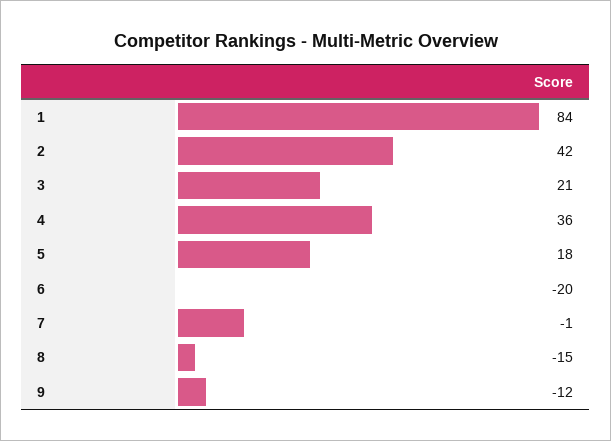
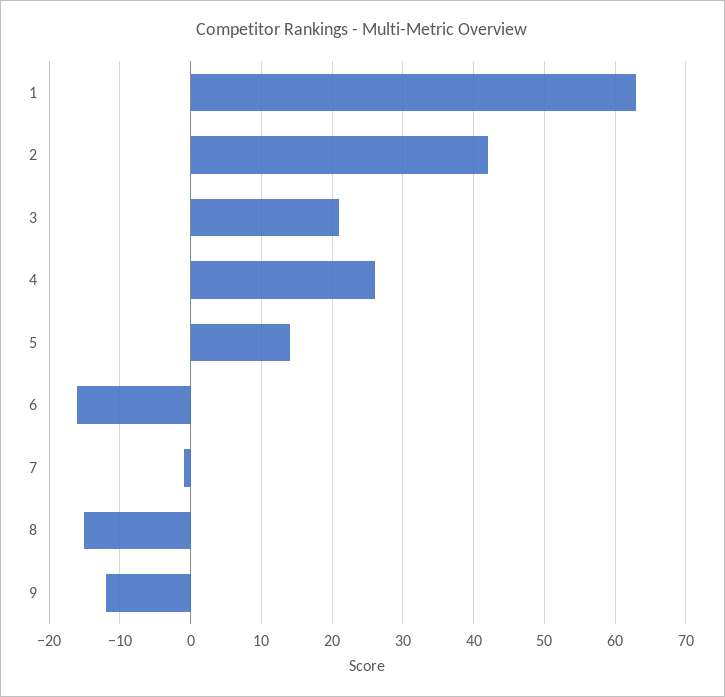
1: 84 -> 63
4: 36 -> 26
5: 18 -> 14
6: -20 -> -16

